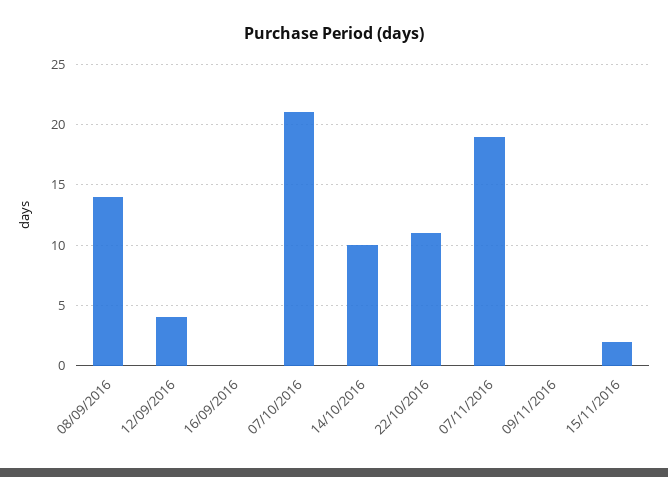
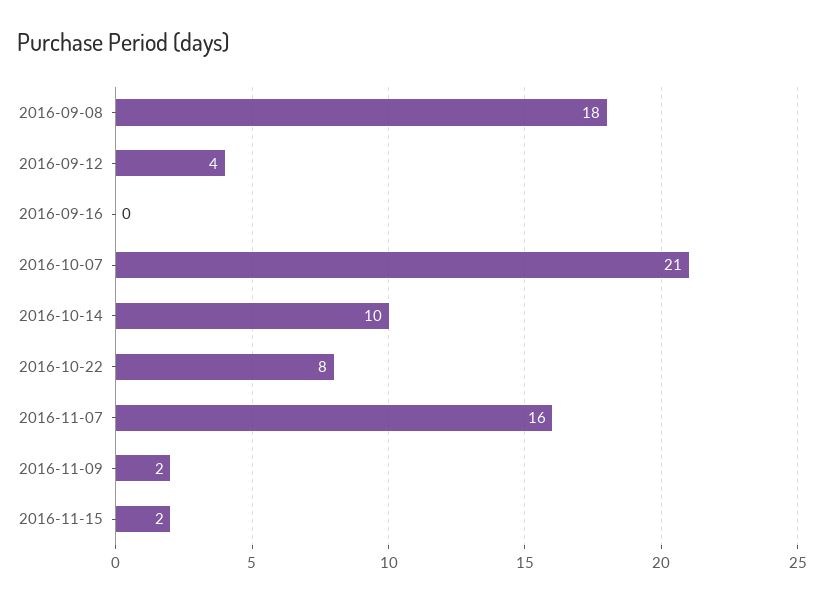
08/09/2016: 14 -> 18
22/10/2016: 11 -> 8
07/11/2016: 19 -> 16
09/11/2016: 0 -> 2

